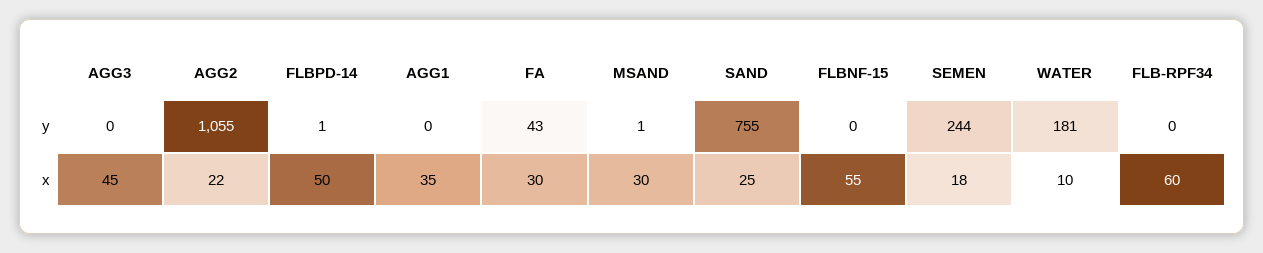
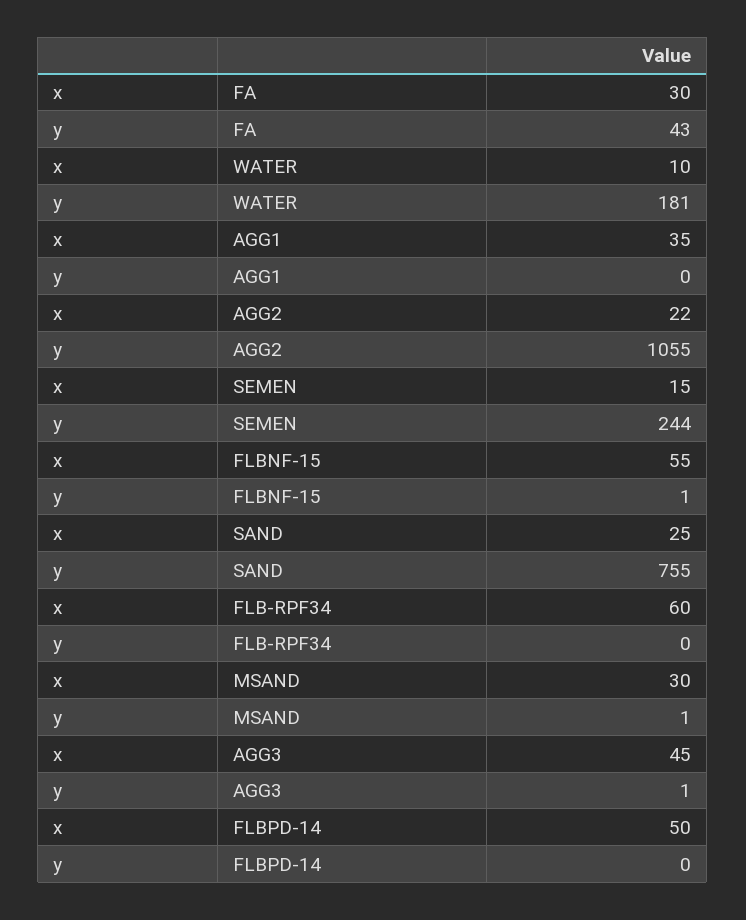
AGG3, y: 0 -> 1
FLBPD-14, y: 1 -> 0
FLBNF-15, y: 0 -> 1
SEMEN, x: 18 -> 15

